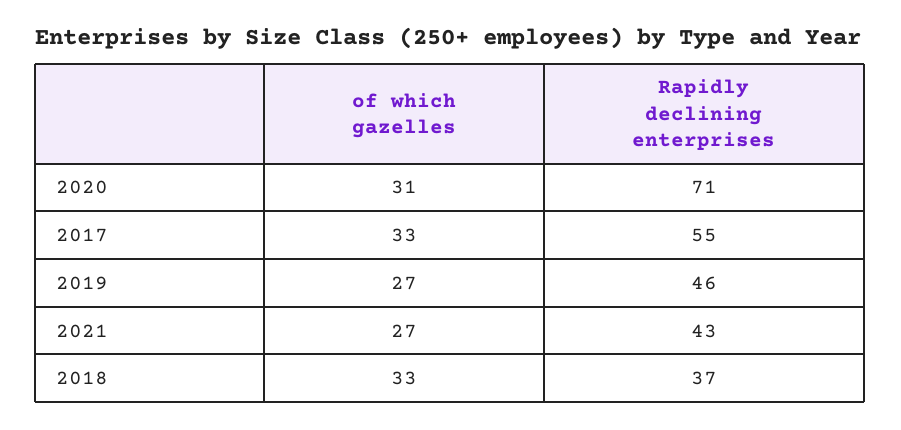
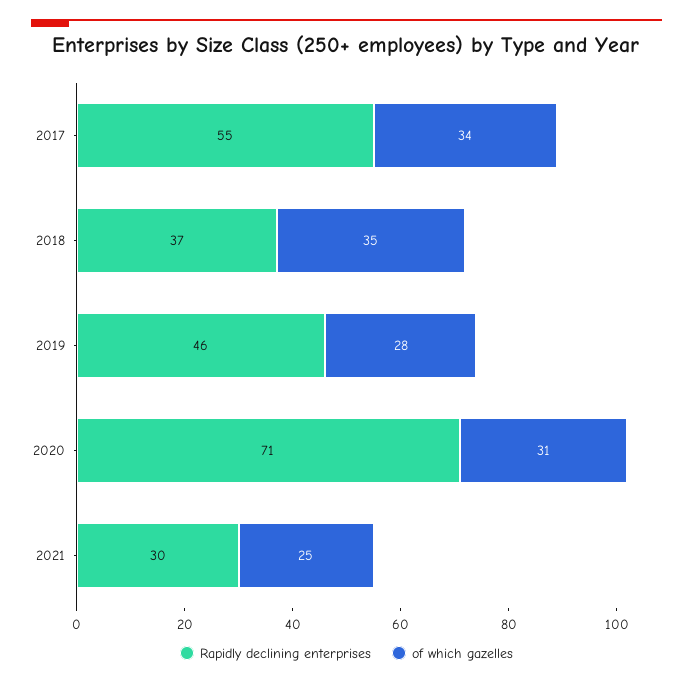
of which gazelles, 2017: 33 -> 34
of which gazelles, 2019: 27 -> 28
of which gazelles, 2021: 27 -> 25
Rapidly declining enterprises, 2021: 43 -> 30
of which gazelles, 2018: 33 -> 35

